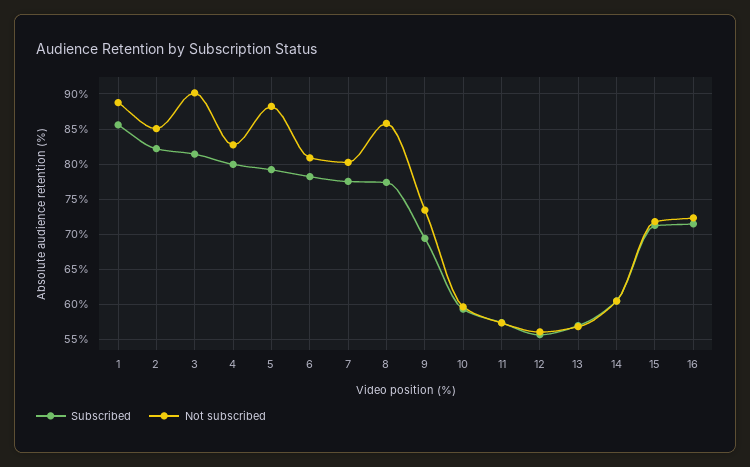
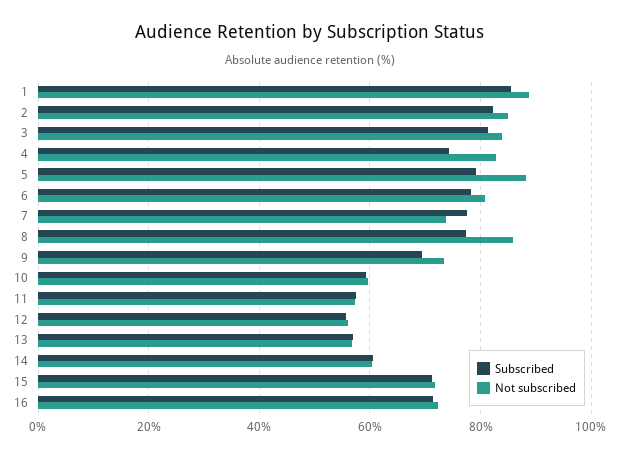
Not subscribed, 3: 90 -> 84
Subscribed, 4: 80 -> 74
Not subscribed, 7: 80 -> 74

